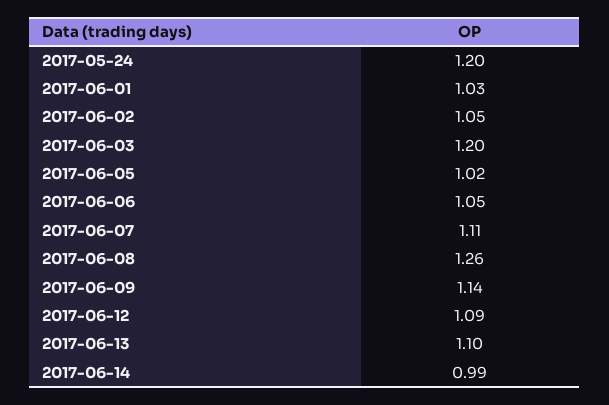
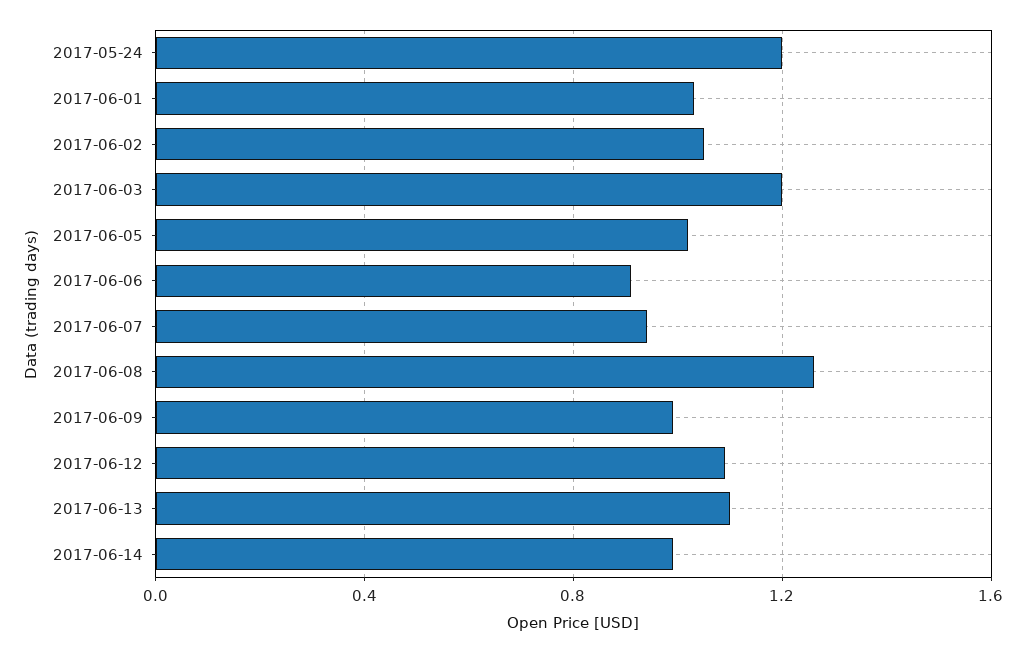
2017-06-06: 1.05 -> 0.9
2017-06-07: 1.11 -> 0.95
2017-06-09: 1.14 -> 1

